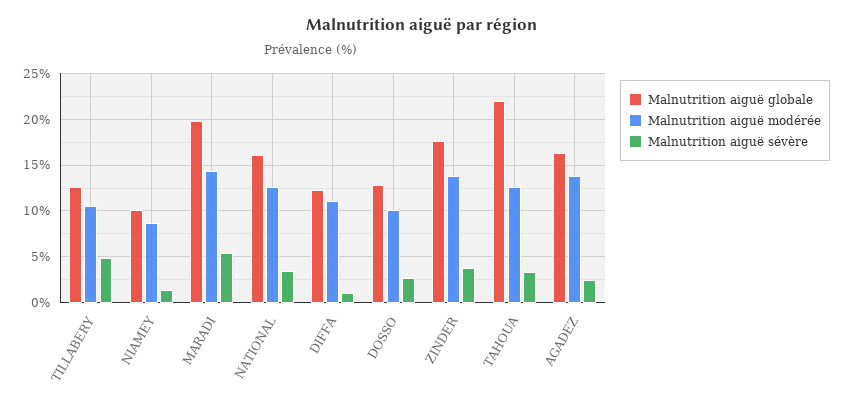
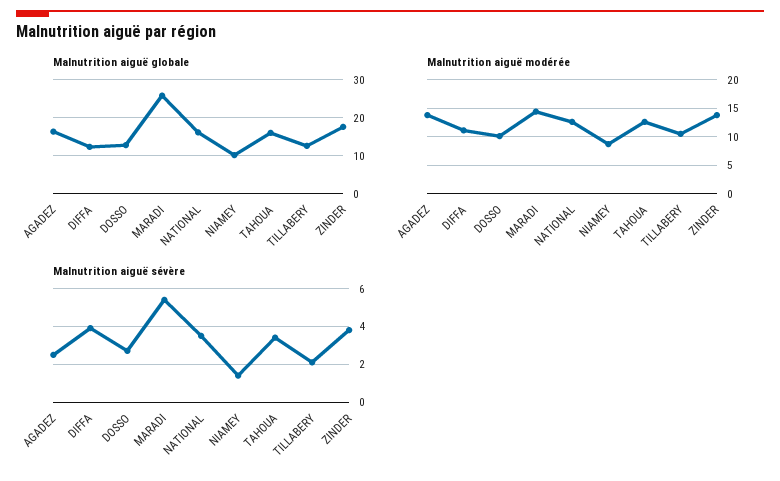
Malnutrition aiguë sévère, TILLABERY: 5 -> 2
Malnutrition aiguë globale, MARADI: 20 -> 26
Malnutrition aiguë sévère, DIFFA: 1 -> 4
Malnutrition aiguë globale, TAHOUA: 22 -> 16

